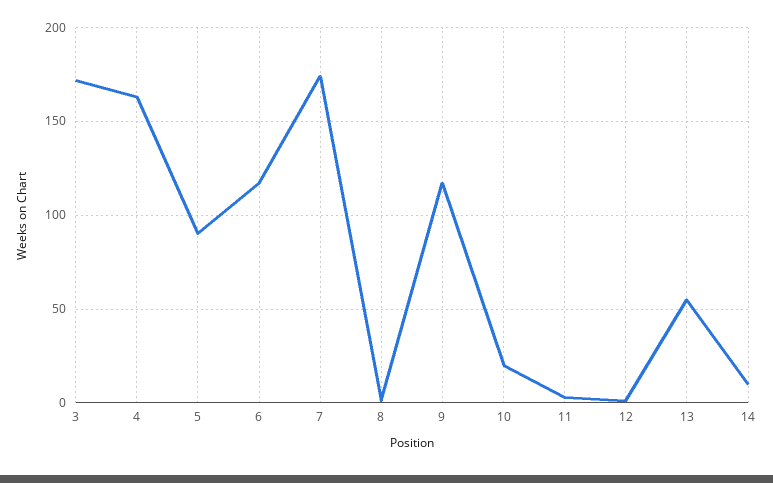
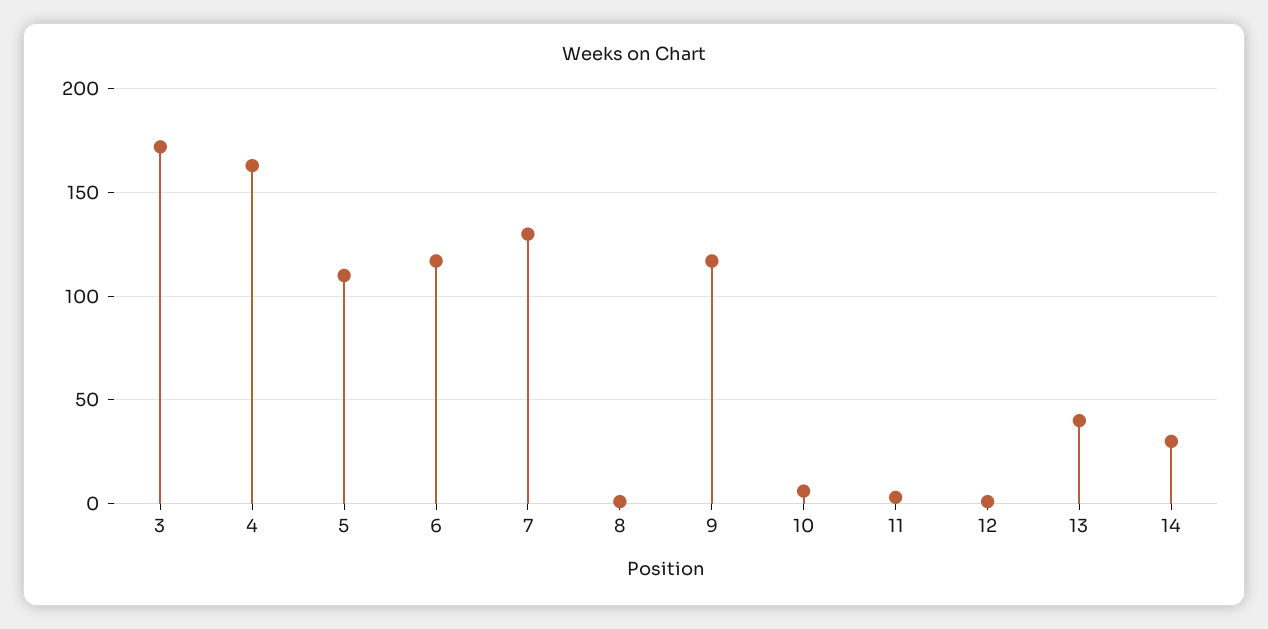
5: 90 -> 110
7: 175 -> 130
10: 20 -> 5
13: 55 -> 40
14: 10 -> 30

